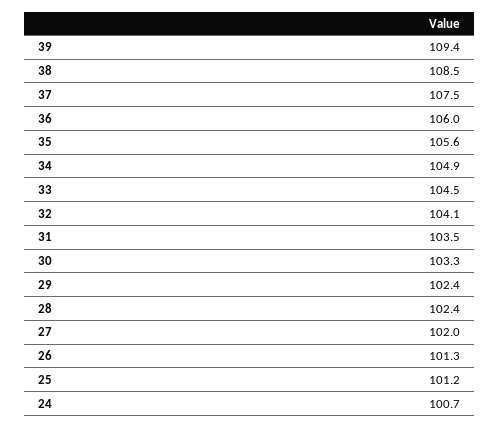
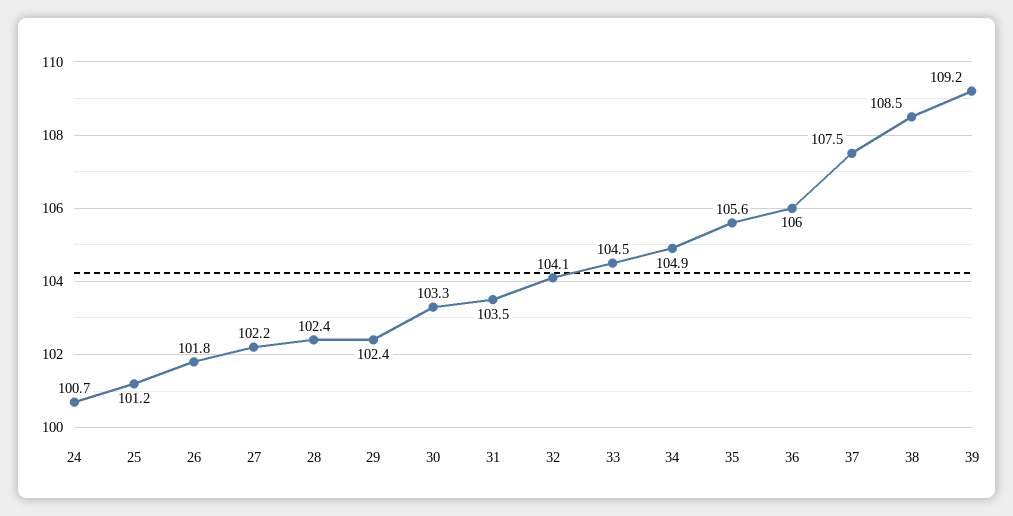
39: 109.4 -> 109.2
27: 102 -> 102.2
26: 101.3 -> 101.8

